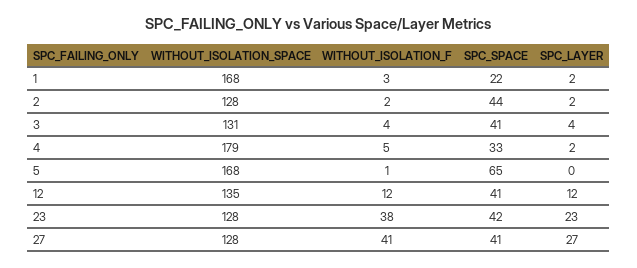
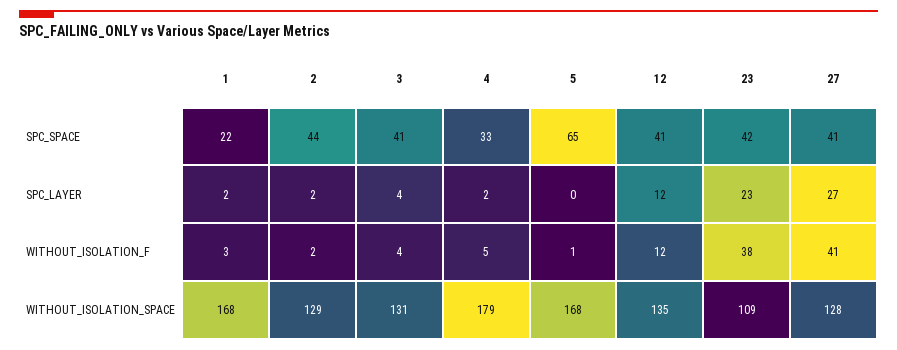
WITHOUT_ISOLATION_SPACE, 2: 128 -> 129
WITHOUT_ISOLATION_SPACE, 23: 128 -> 109

